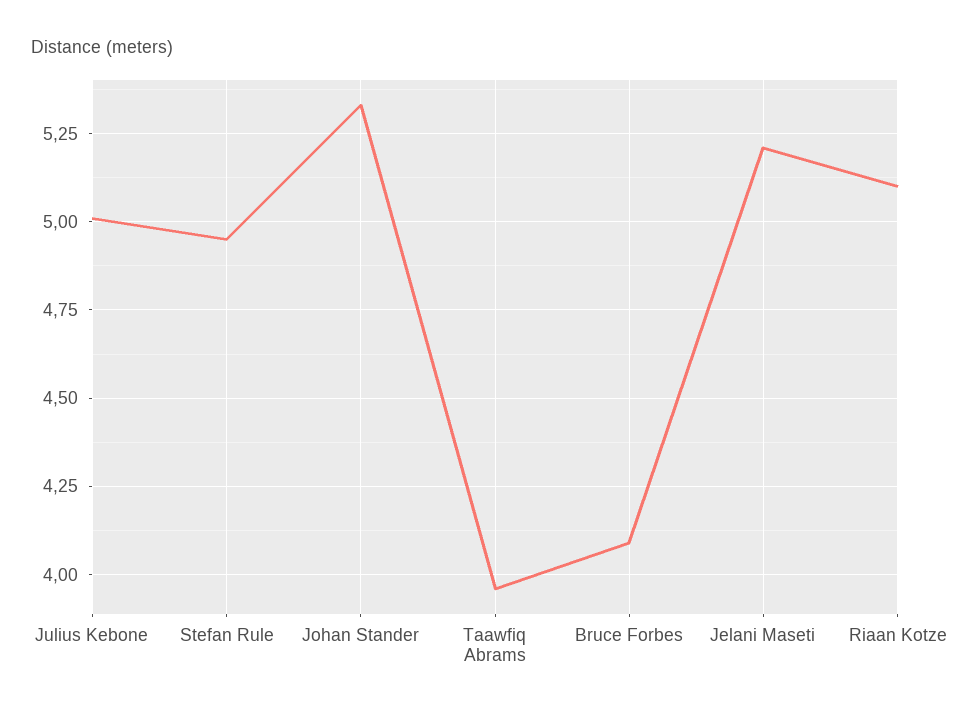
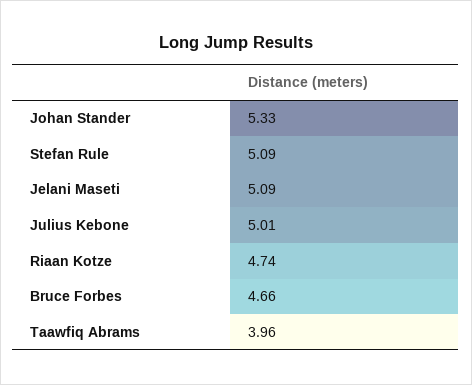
Stefan Rule: 4.95 -> 5.09
Bruce Forbes: 4.1 -> 4.66
Jelani Maseti: 5.2 -> 5.09
Riaan Kotze: 5.1 -> 4.74

